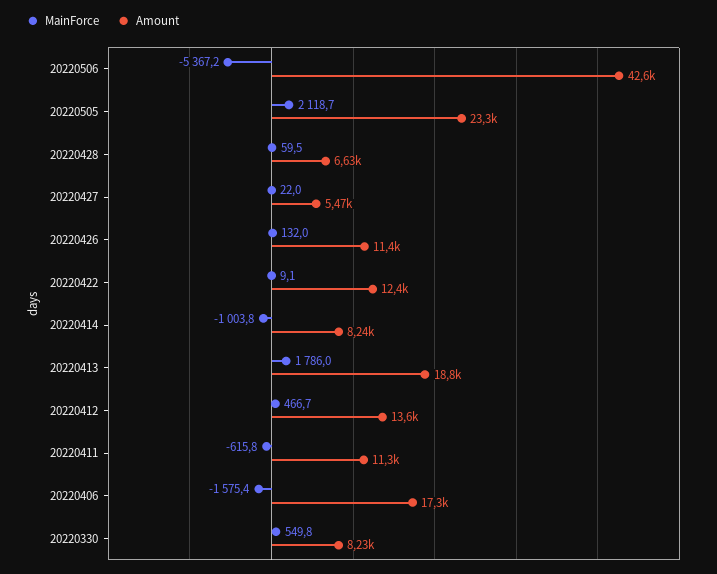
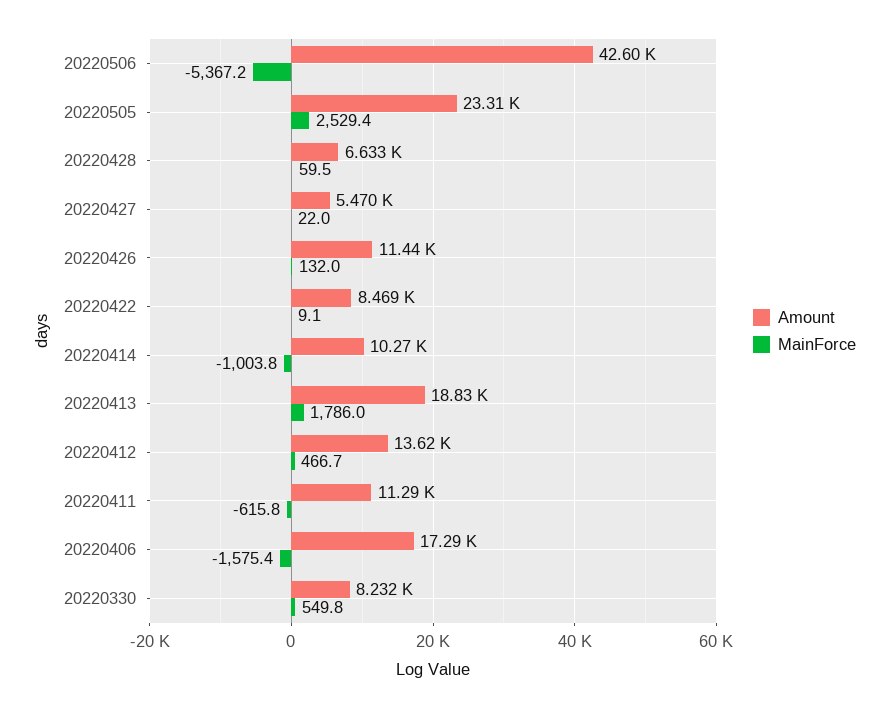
MainForce, 20220505: 2118.7 -> 2529.4
Amount, 20220422: 12400 -> 8469
Amount, 20220414: 8240 -> 10270

